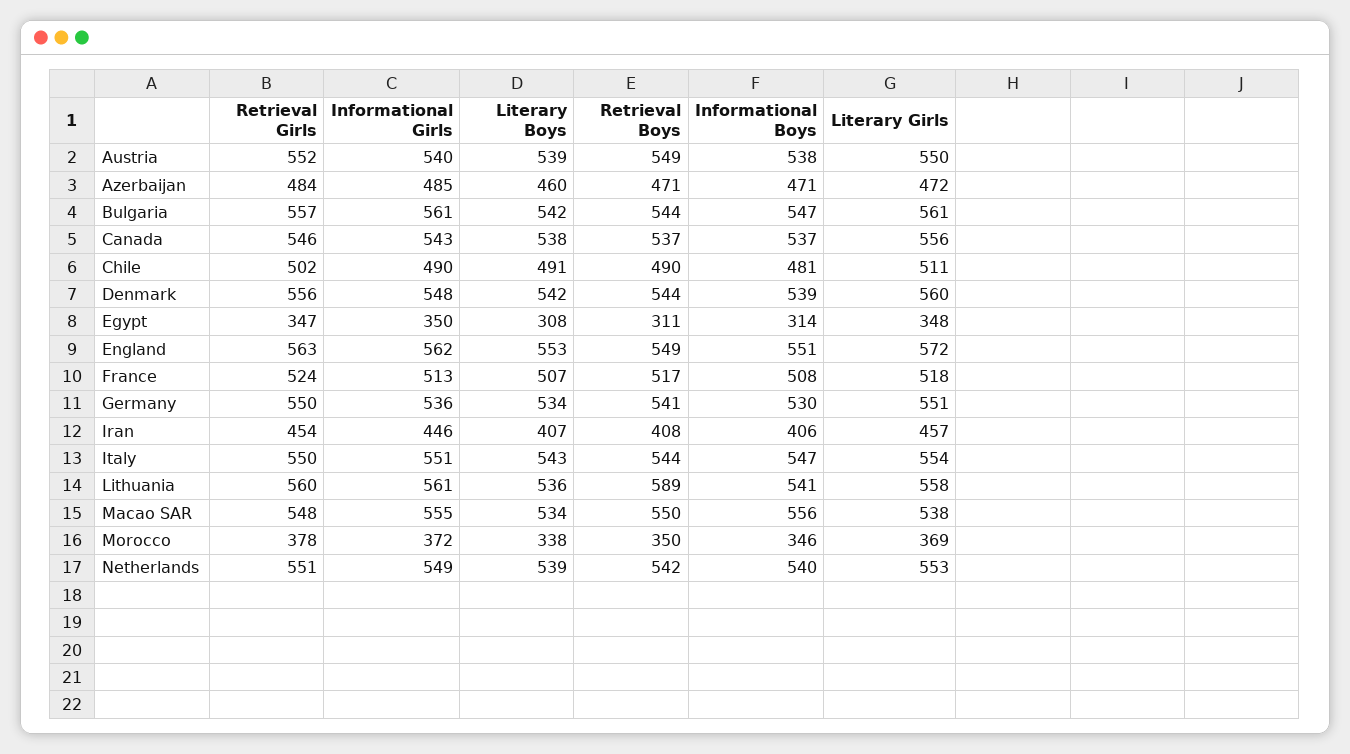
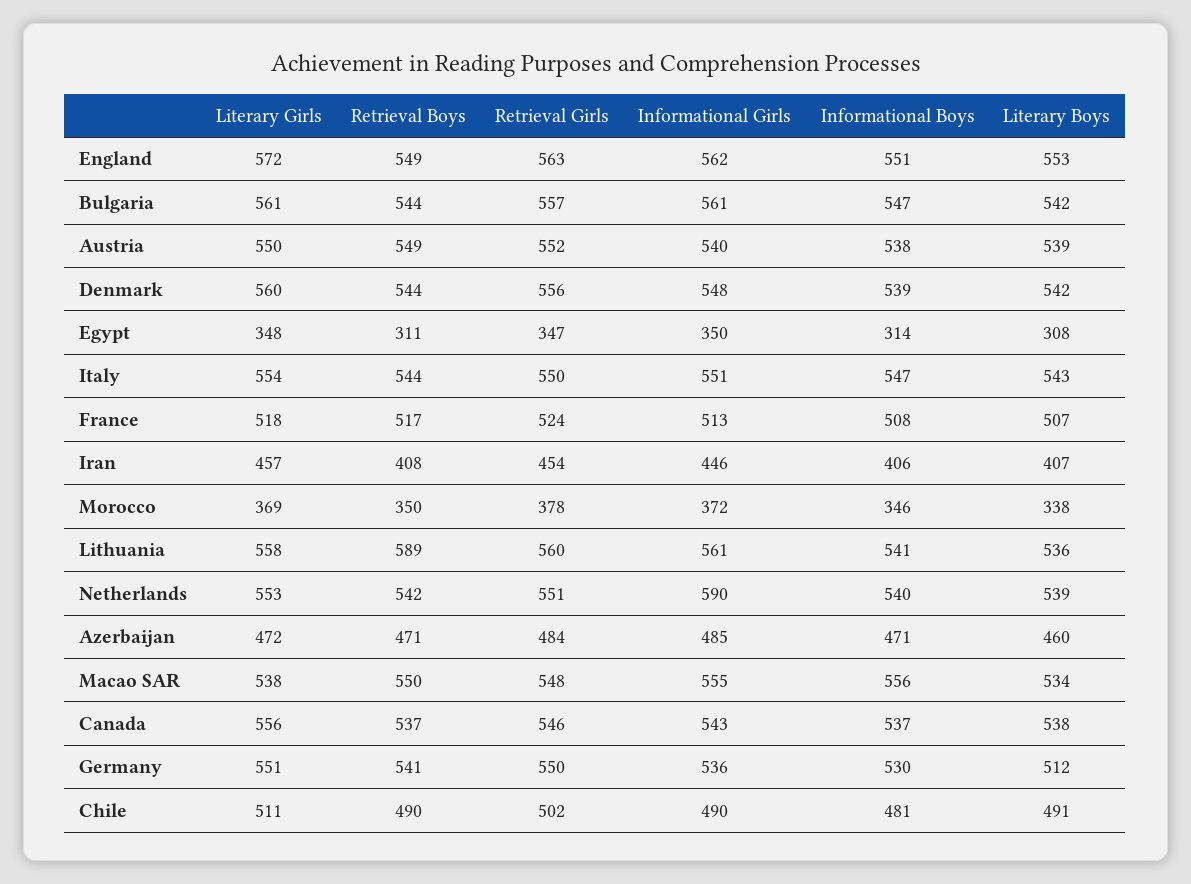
Literary Boys, Germany: 534 -> 512
Informational Girls, Netherlands: 549 -> 590

